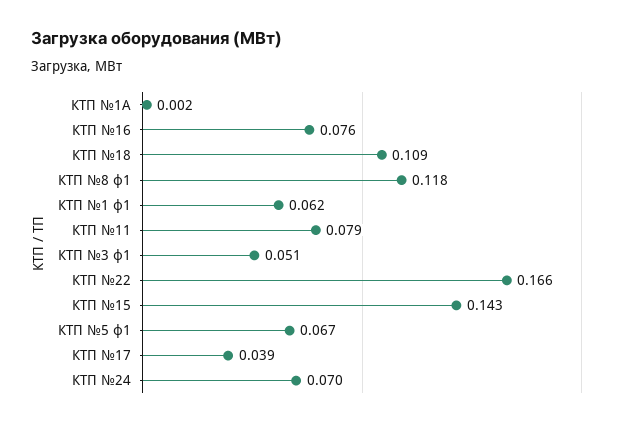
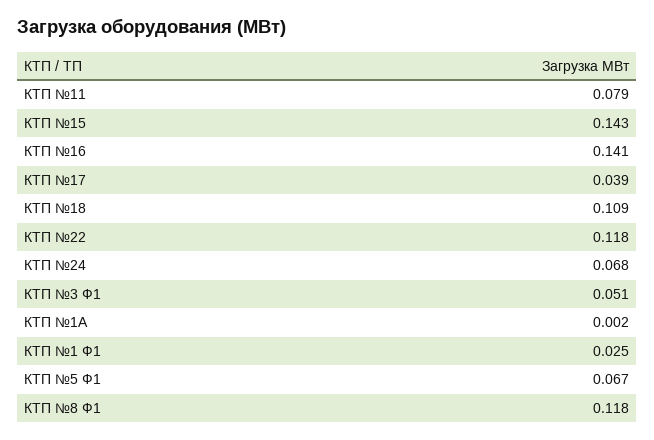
КТП №16: 0.076 -> 0.141
КТП №1 ф1: 0.062 -> 0.025
КТП №22: 0.166 -> 0.118
КТП №24: 0.07 -> 0.068

